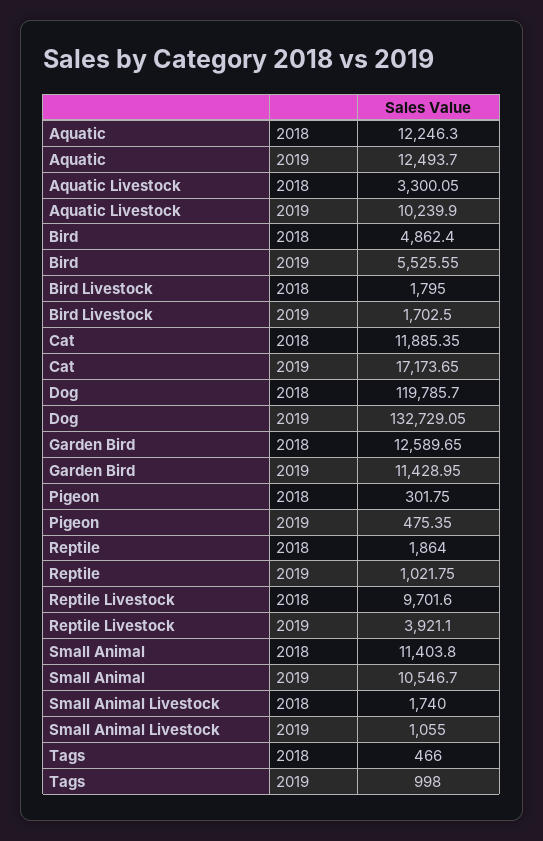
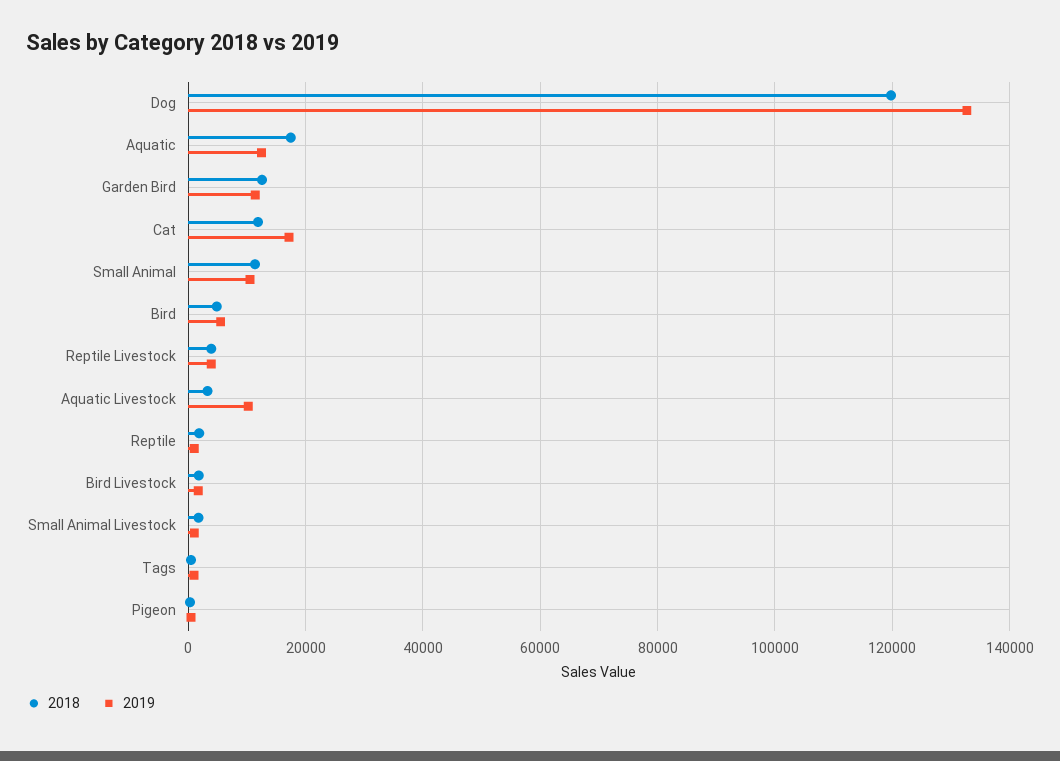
2018, Aquatic: 12246.3 -> 18000
2018, Reptile Livestock: 9701.6 -> 4000

